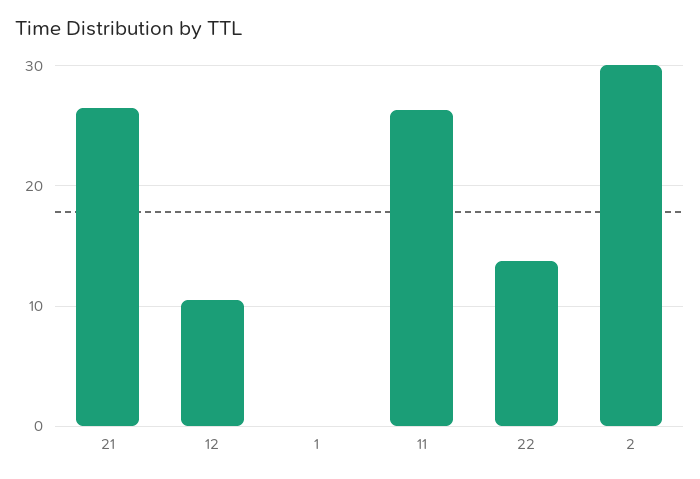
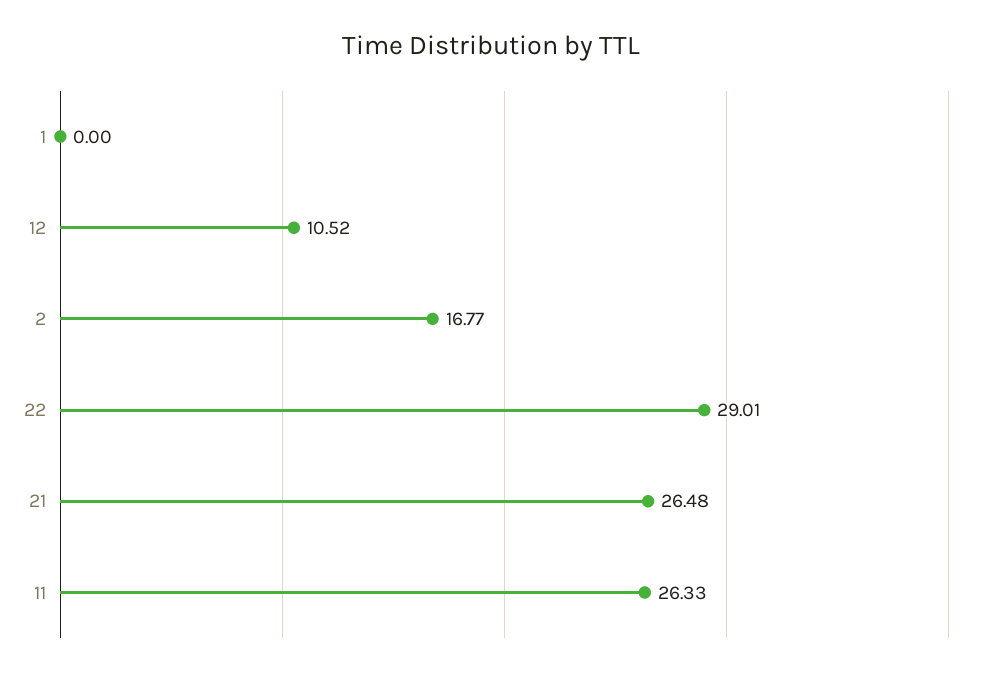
22: 14 -> 29.01
2: 30 -> 16.77

